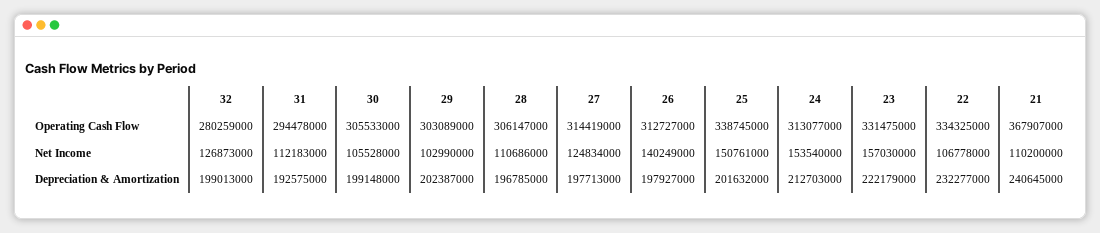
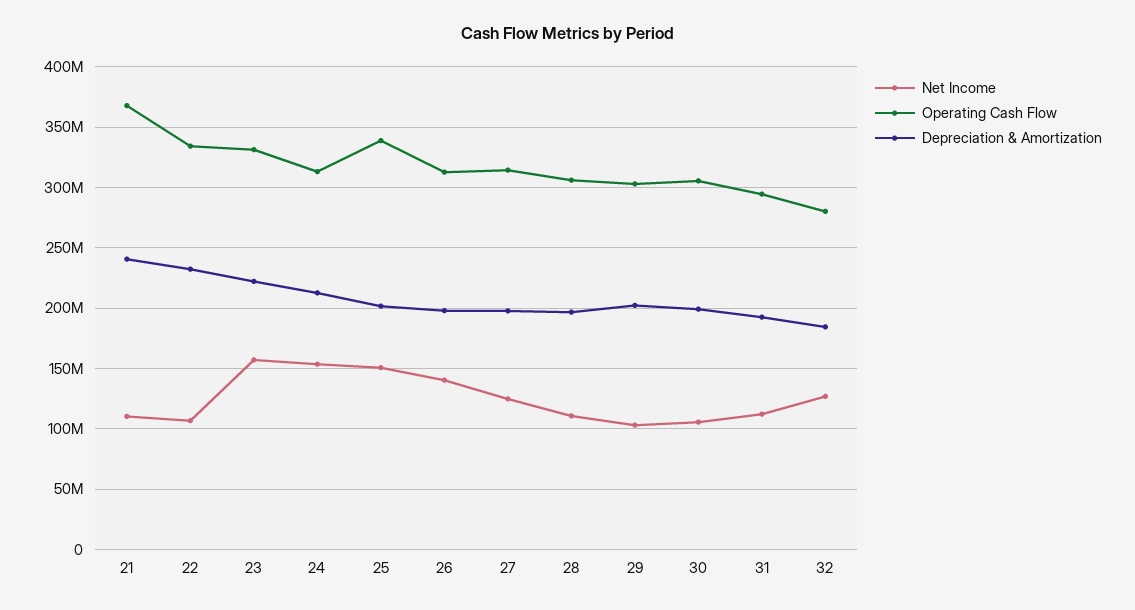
Depreciation & Amortization, 32: 199013000 -> 185000000

